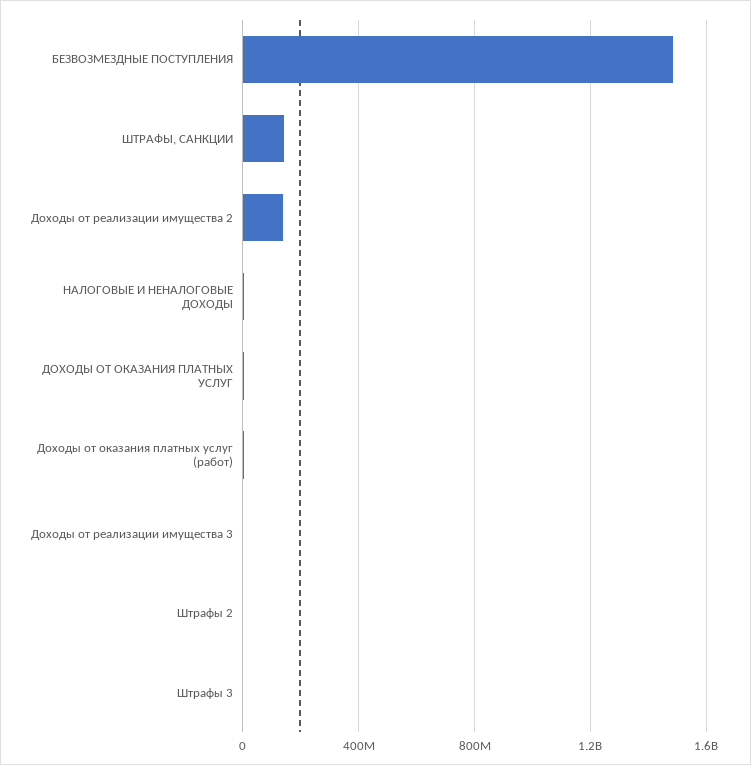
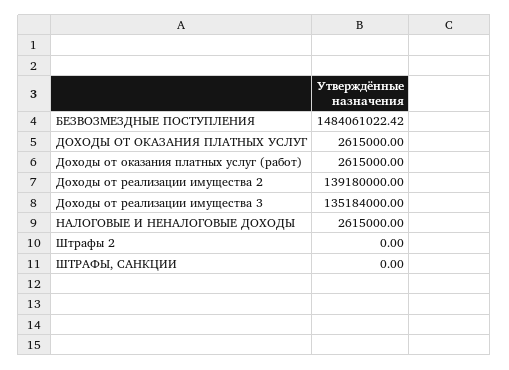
ШТРАФЫ, САНКЦИИ: 150000000 -> 0
Доходы от реализации имущества 3: 0 -> 135184000
Штрафы 3: 0 -> none

